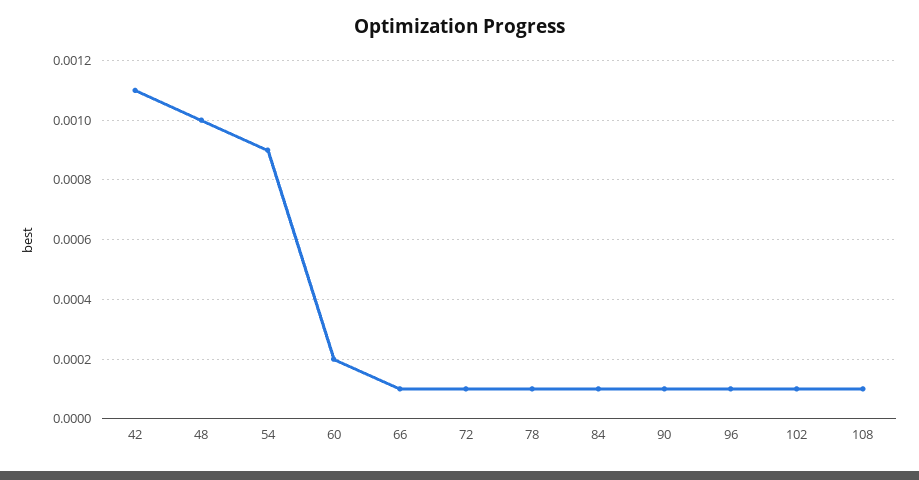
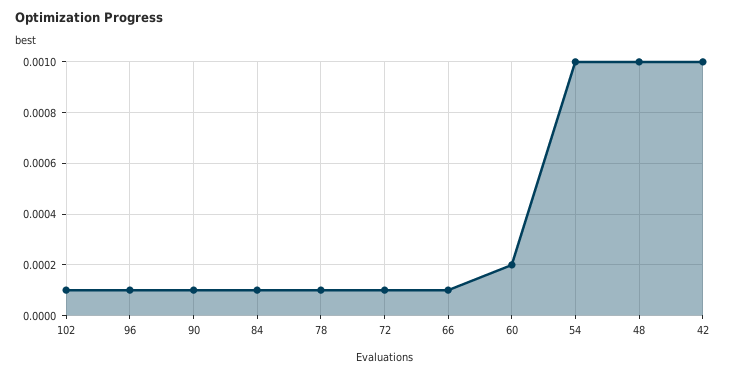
42: 0.0011 -> 0.001
54: 0.0009 -> 0.001
108: 0.0001 -> none

